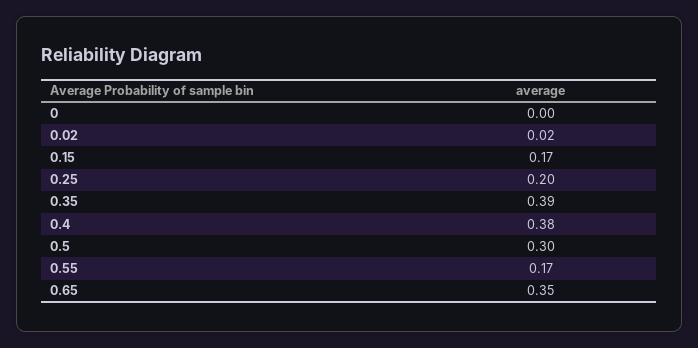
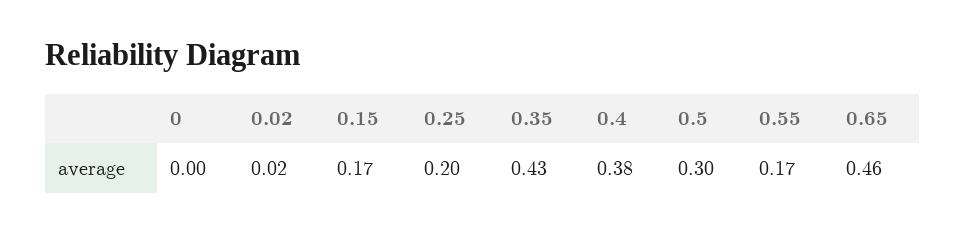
0.35: 0.39 -> 0.43
0.65: 0.35 -> 0.46

